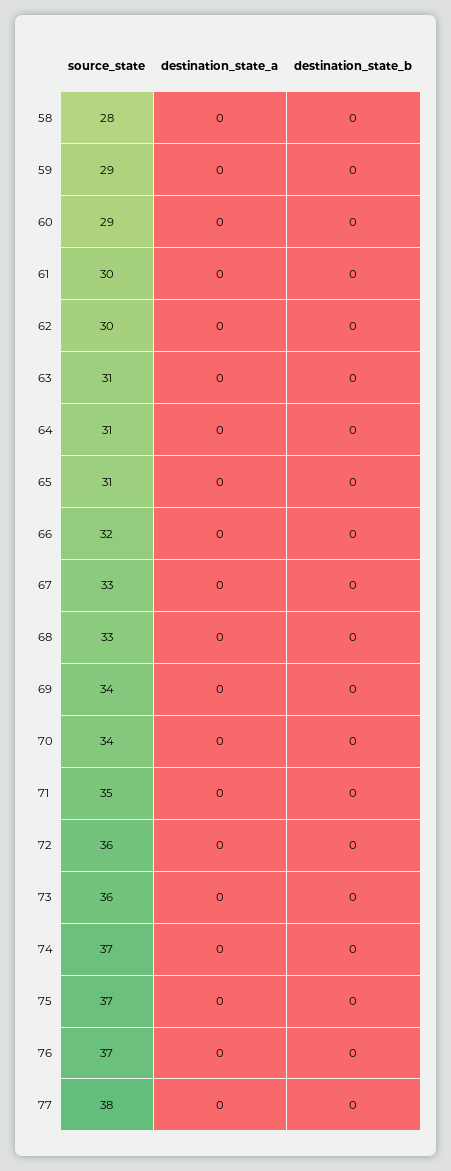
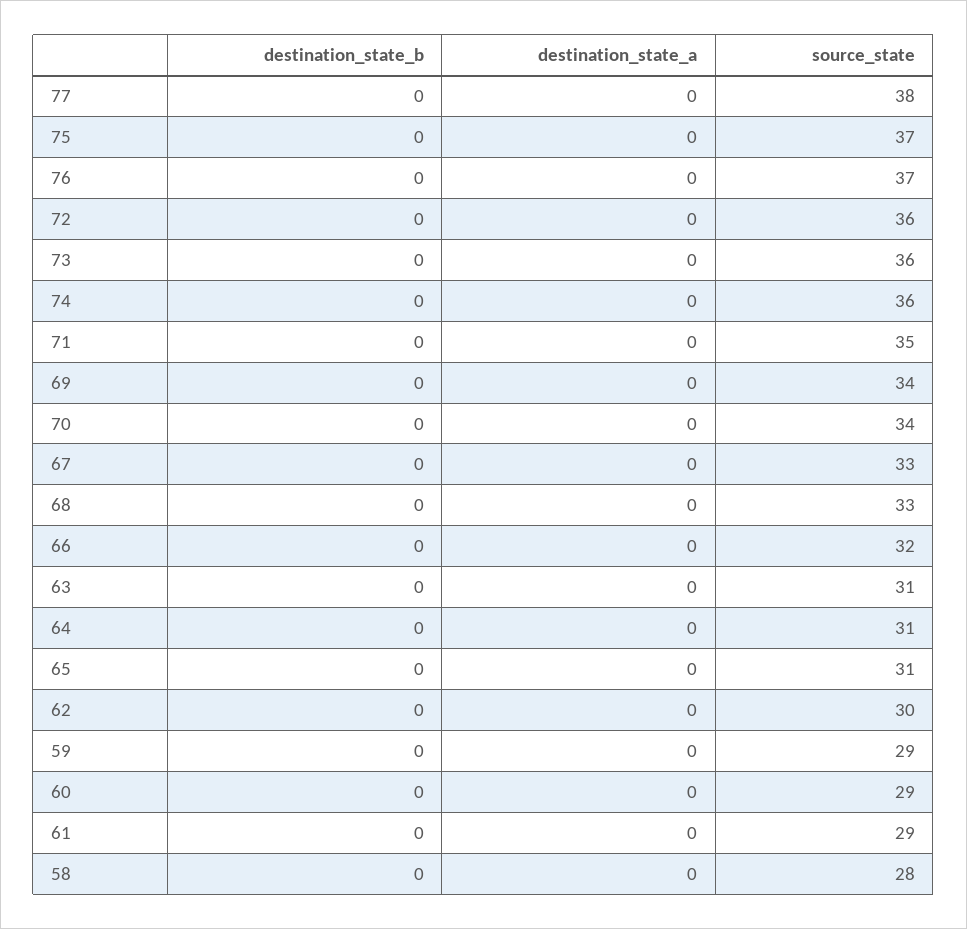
source_state, 61: 30 -> 29
source_state, 74: 37 -> 36

